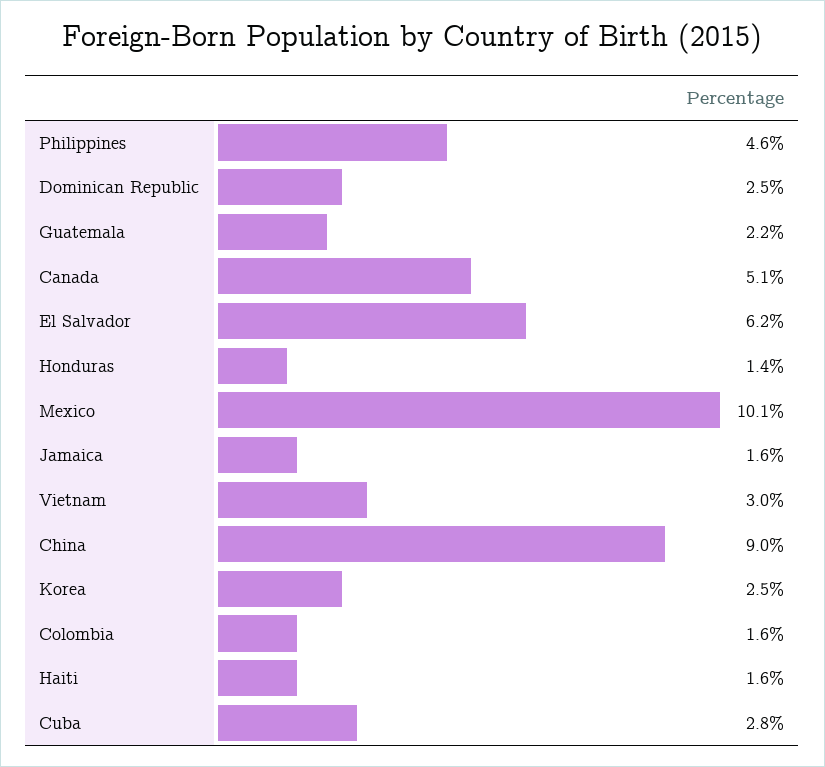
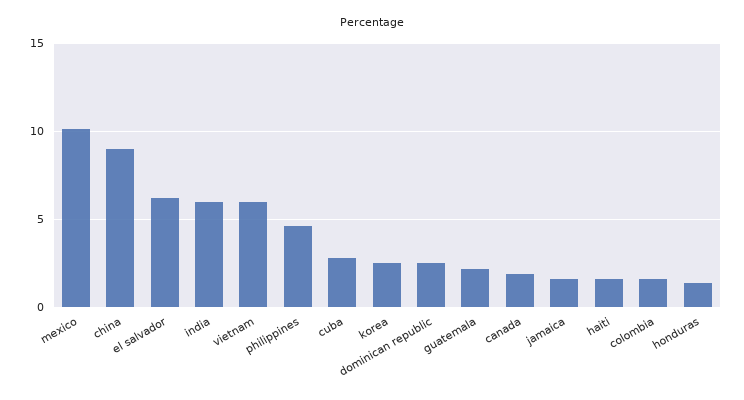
Canada: 5.1 -> 2
Vietnam: 3 -> 6
india: none -> 6

